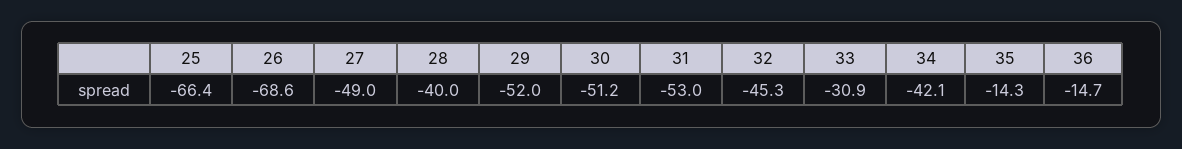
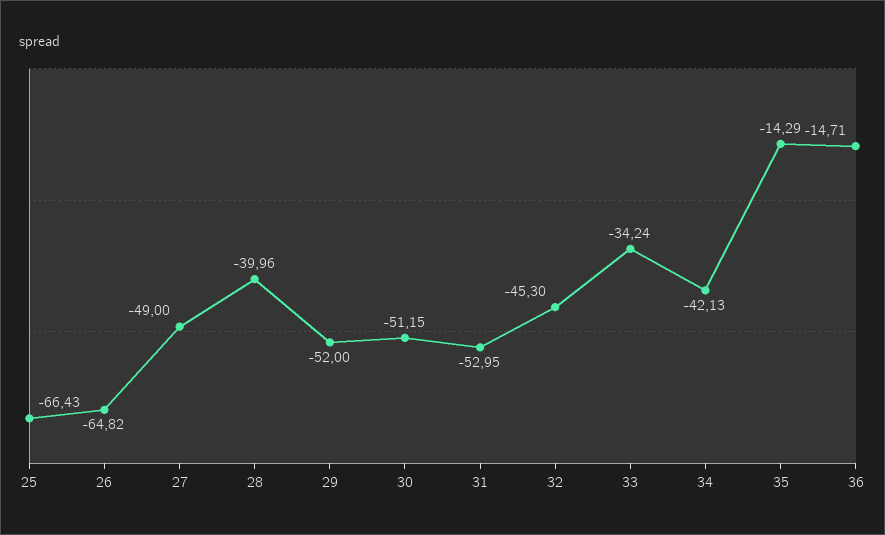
26: -68.6 -> -64.82
33: -30.9 -> -34.24

